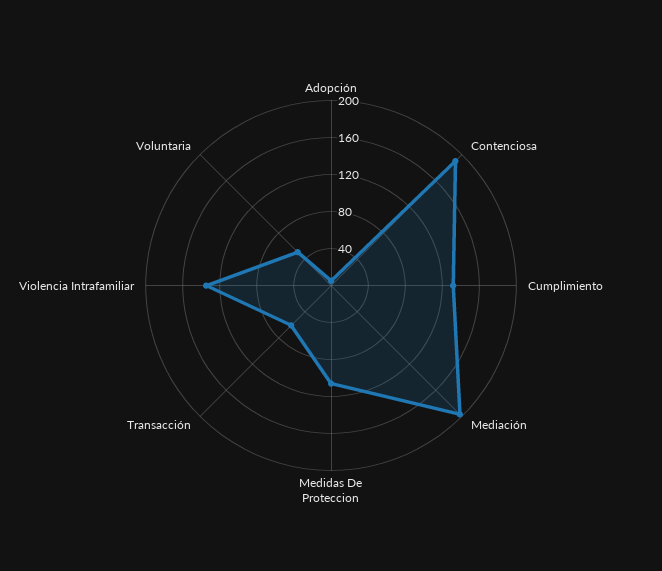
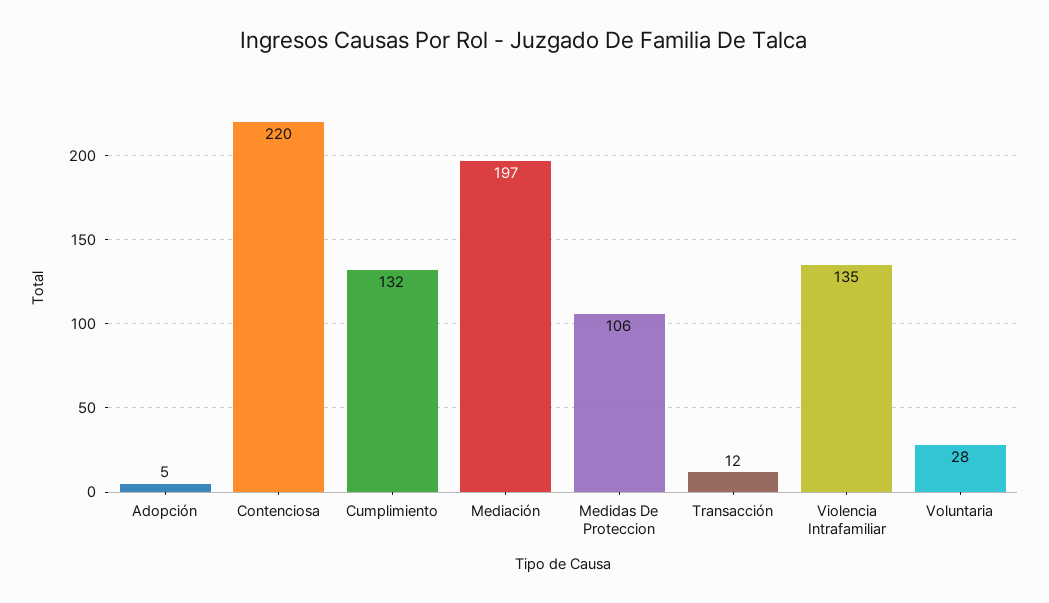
Contenciosa: 190 -> 220
Transacción: 60 -> 12
Voluntaria: 50 -> 28

